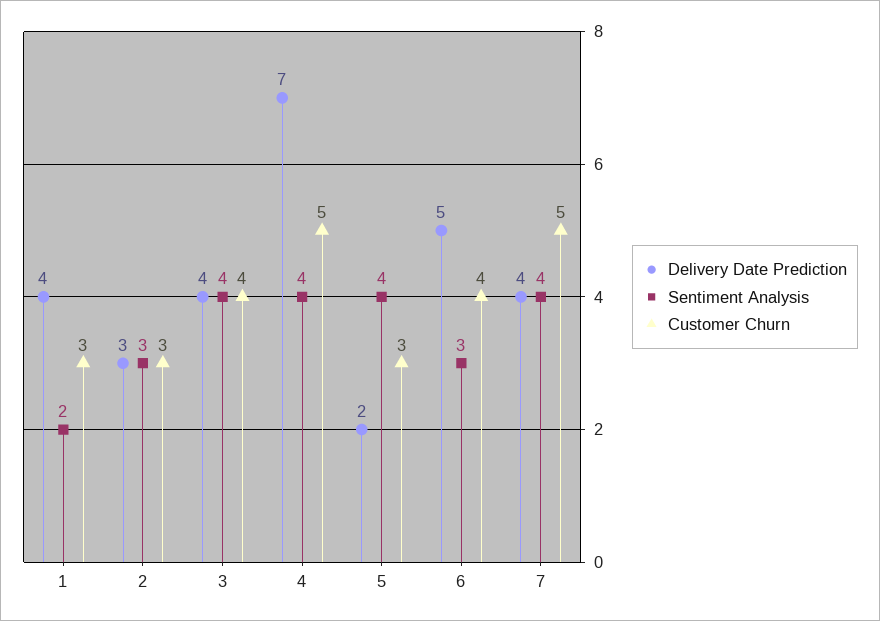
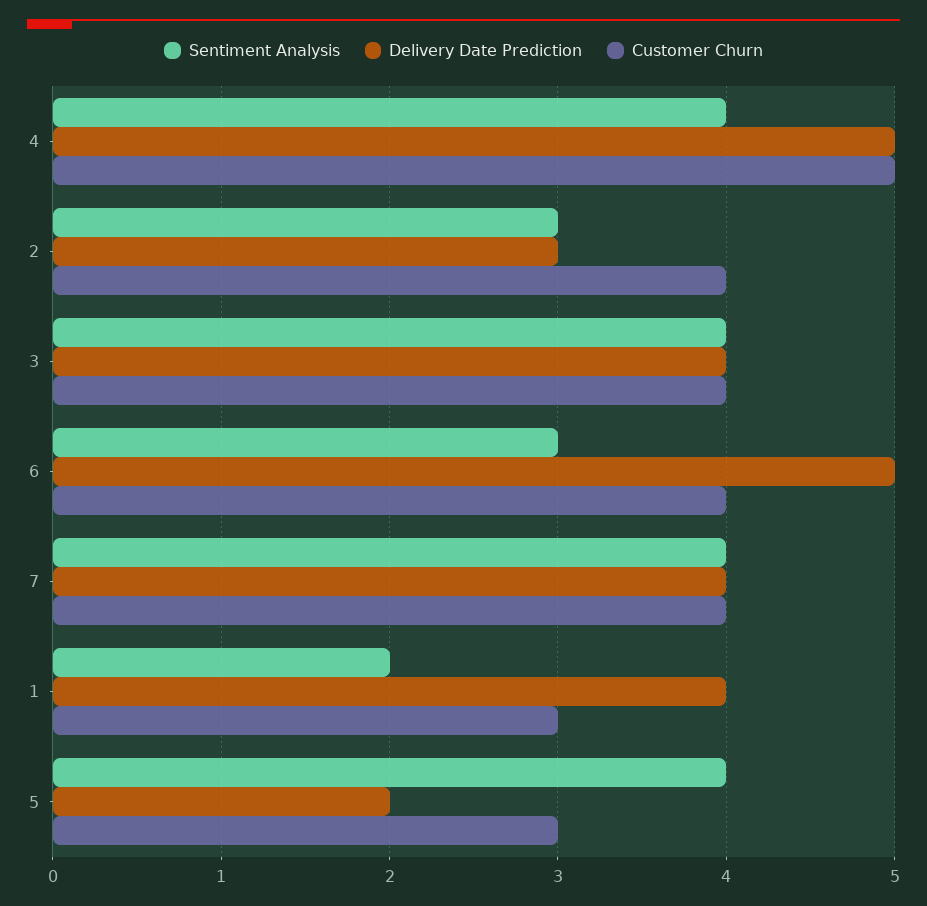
Customer Churn, 2: 3 -> 4
Delivery Date Prediction, 4: 7 -> 5
Customer Churn, 7: 5 -> 4

